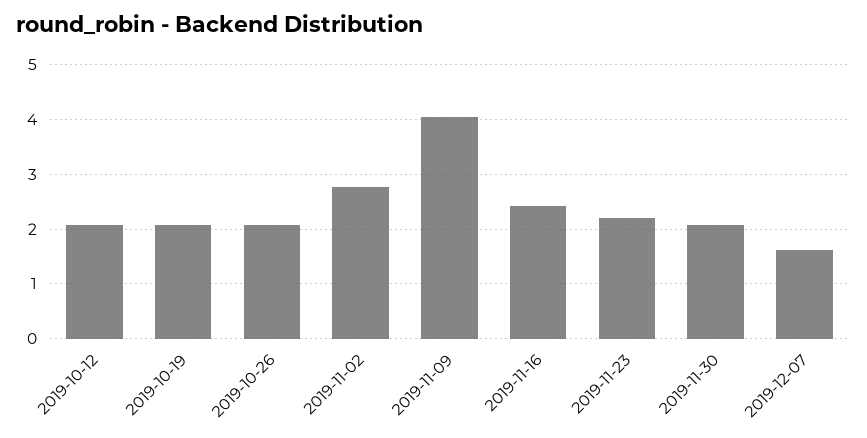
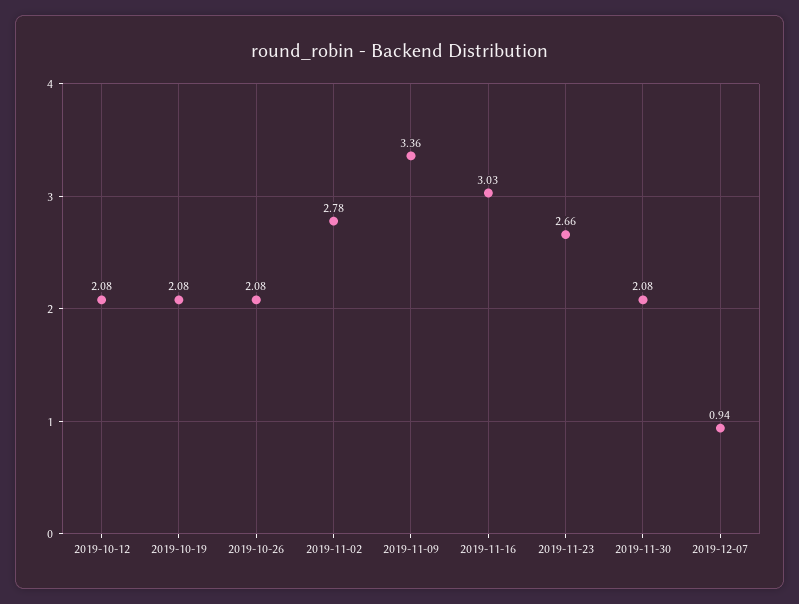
2019-11-09: 4 -> 3.36
2019-11-16: 2.4 -> 3.03
2019-11-23: 2.2 -> 2.66
2019-12-07: 1.6 -> 0.94

